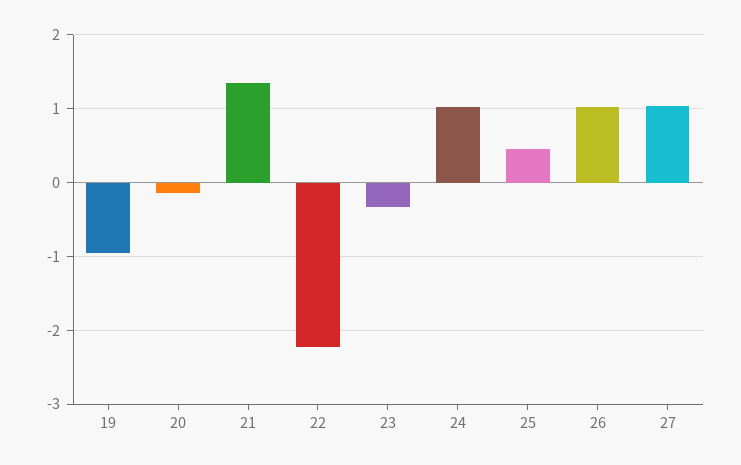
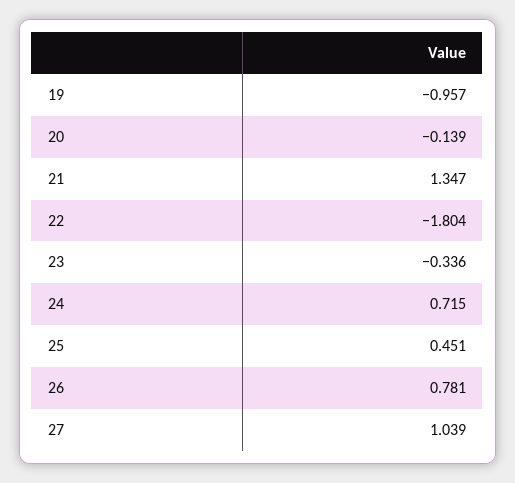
22: -2.2 -> -1.804
24: 1 -> 0.715
26: 1 -> 0.781

